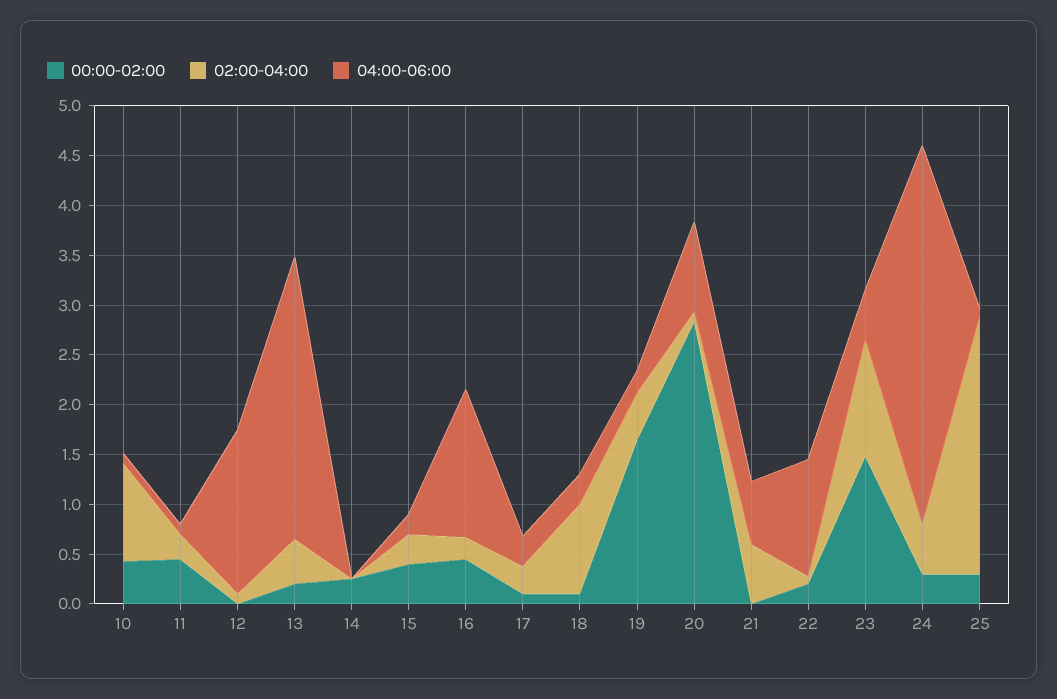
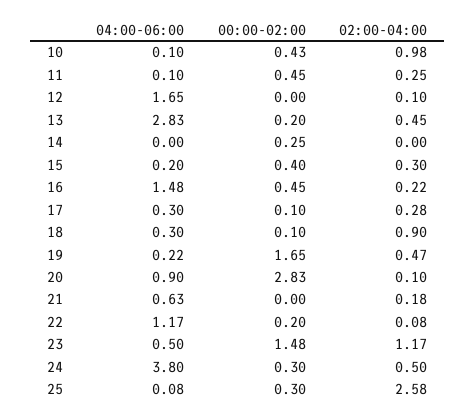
02:00-04:00, 21: 0.6 -> 0.18

